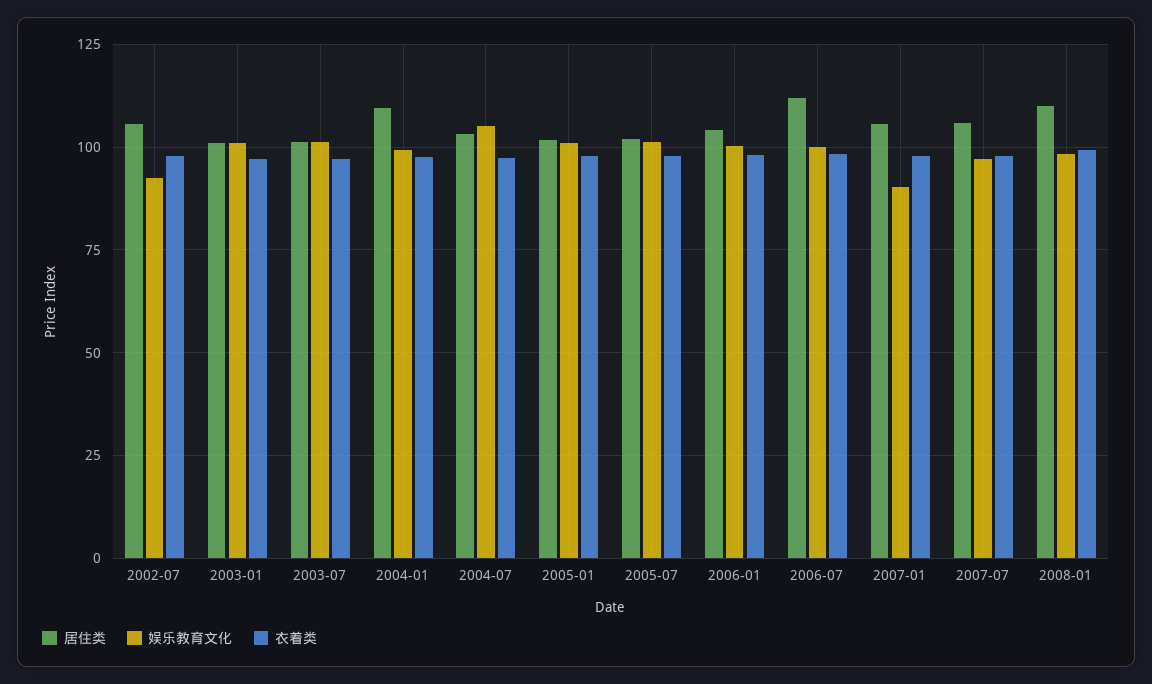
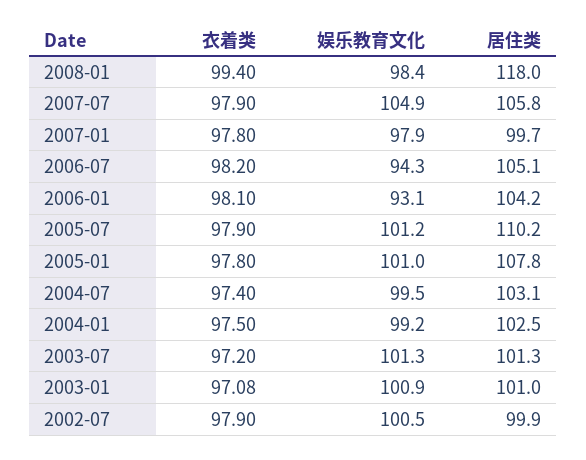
居住类, 2002-07: 105 -> 99.9
娱乐教育文化, 2002-07: 92.5 -> 100.5
居住类, 2004-01: 110 -> 102.5
娱乐教育文化, 2004-07: 105 -> 99.5
居住类, 2005-01: 102.5 -> 107.8
居住类, 2005-07: 102.5 -> 110.2
娱乐教育文化, 2006-01: 100 -> 93.1
居住类, 2006-07: 112.5 -> 105.1
娱乐教育文化, 2006-07: 100 -> 94.3
居住类, 2007-01: 105 -> 99.7
娱乐教育文化, 2007-01: 90 -> 97.9
娱乐教育文化, 2007-07: 97.5 -> 104.9
居住类, 2008-01: 110 -> 118

